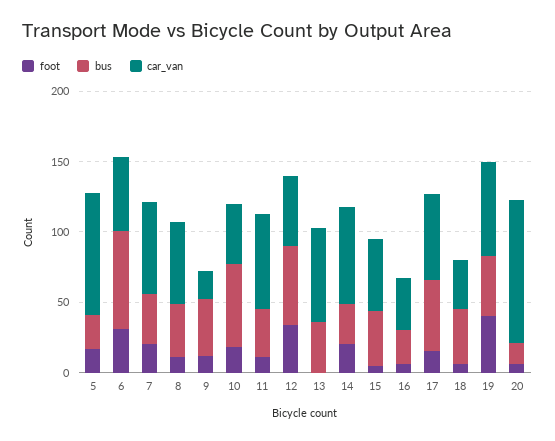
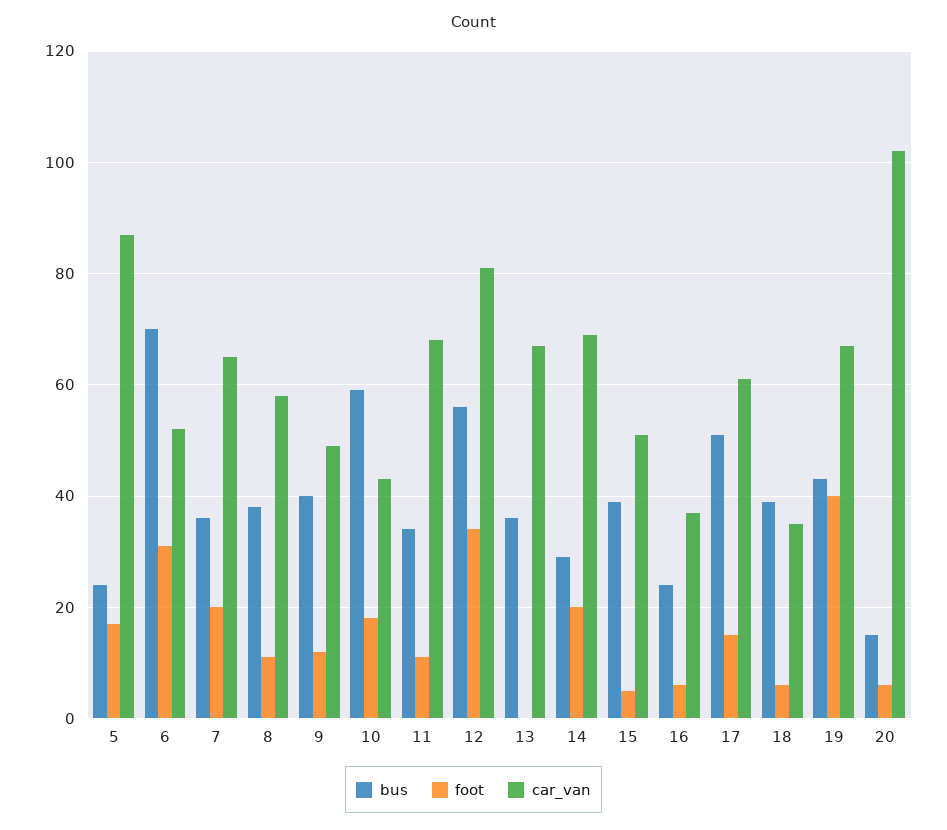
car_van, 9: 20 -> 50
car_van, 12: 50 -> 80

